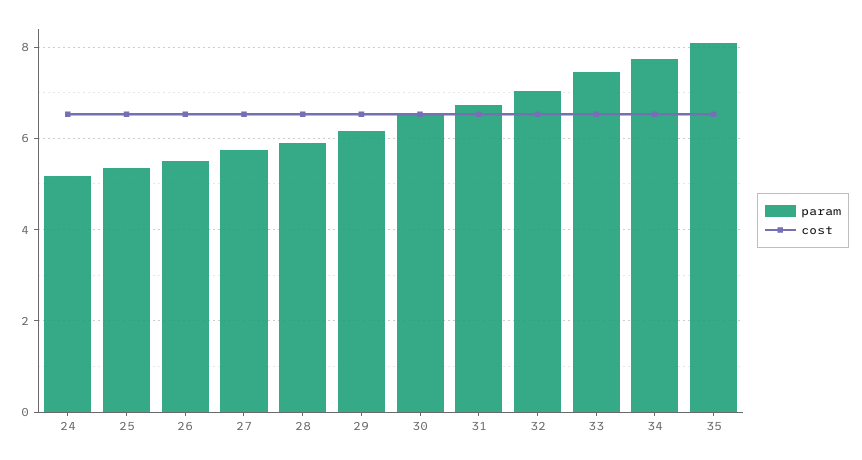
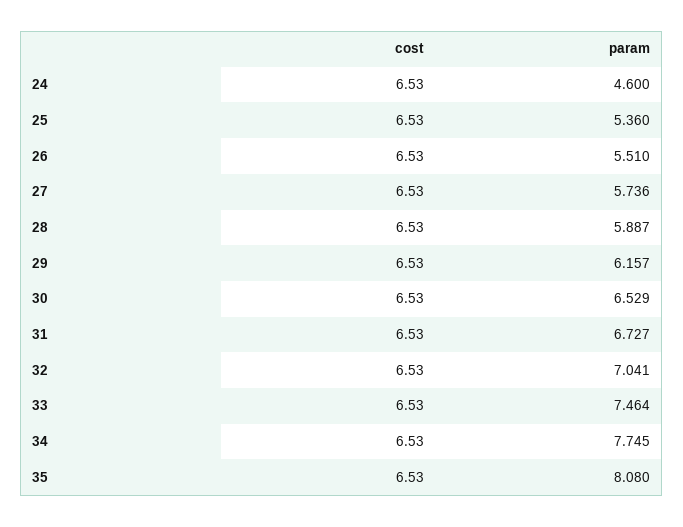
param, 24: 5.2 -> 4.6

